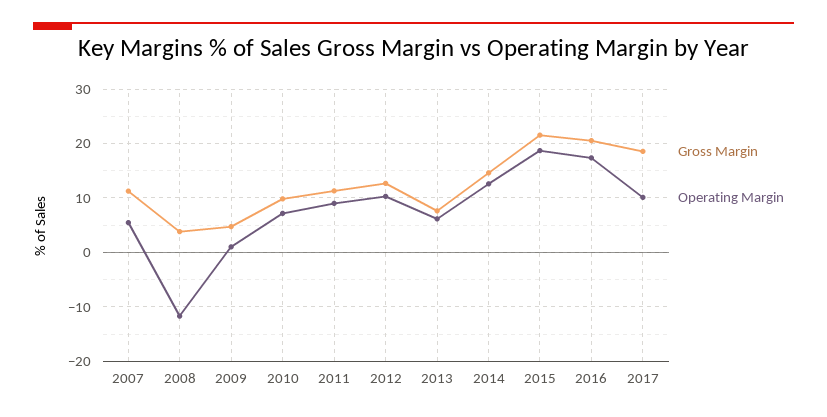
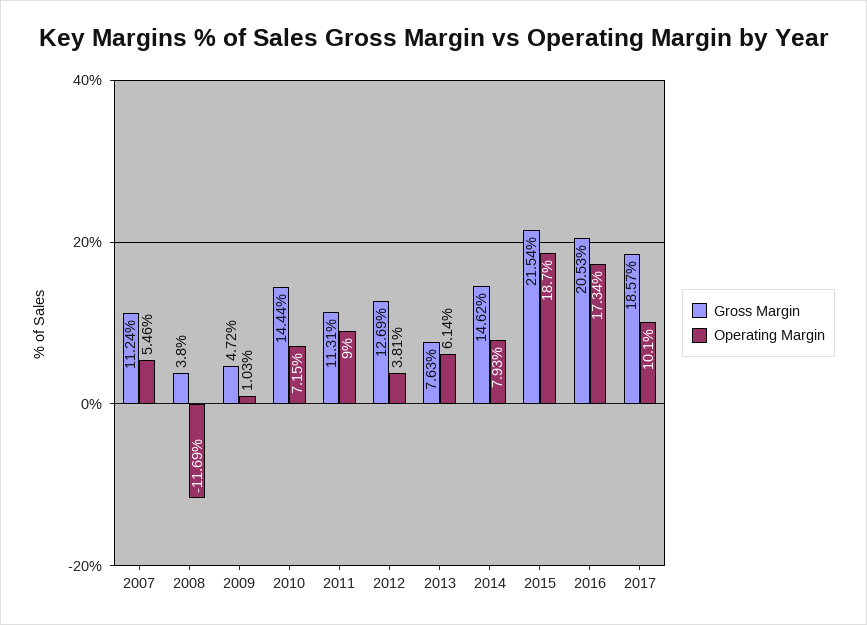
Gross Margin, 2010: 10 -> 14.44
Operating Margin, 2012: 10 -> 3.81
Operating Margin, 2014: 12 -> 7.93

